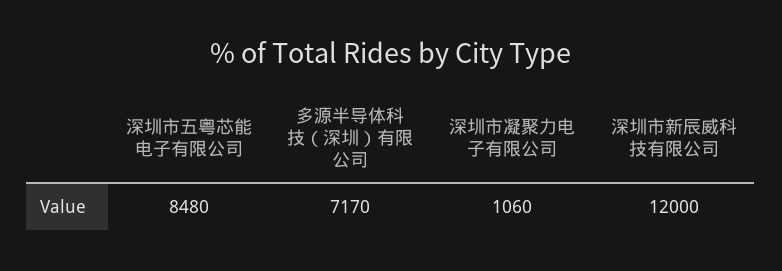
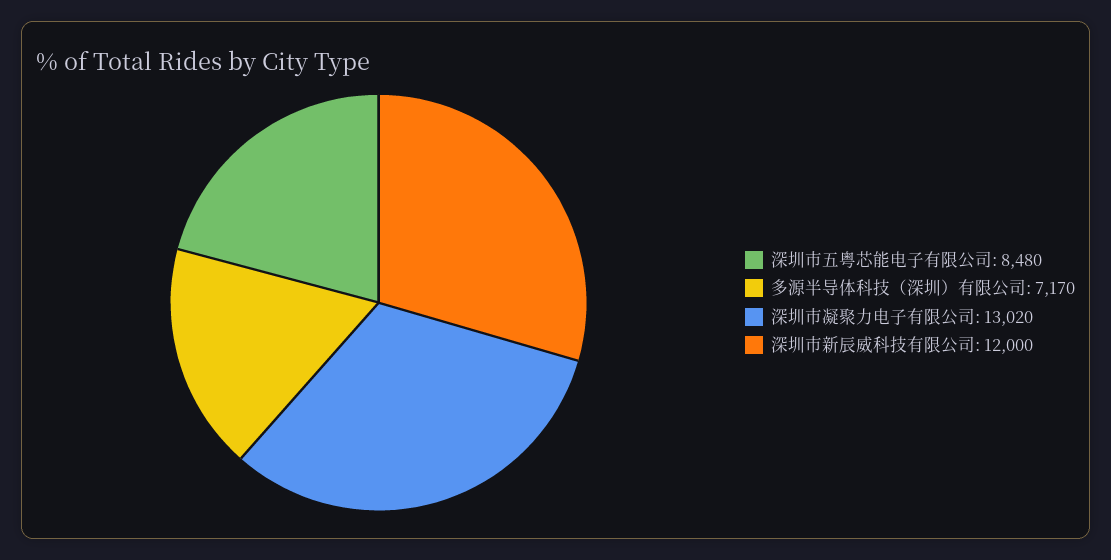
深圳市凝聚力电子有限公司: 1060 -> 13020

